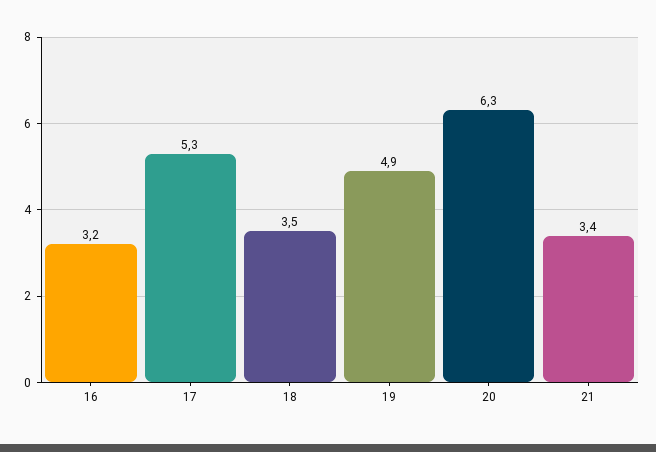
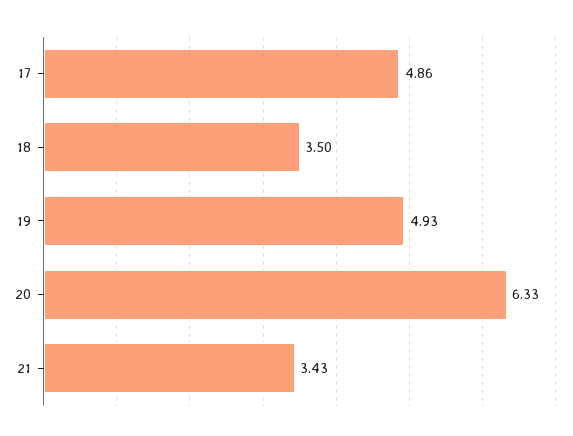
16: 3.2 -> none
17: 5.3 -> 4.86

